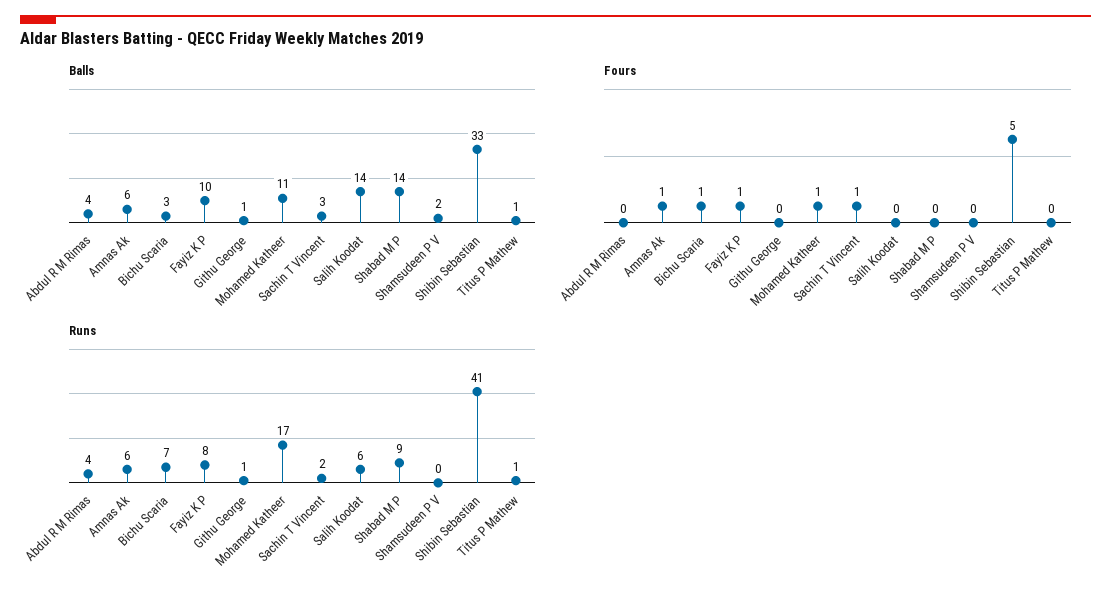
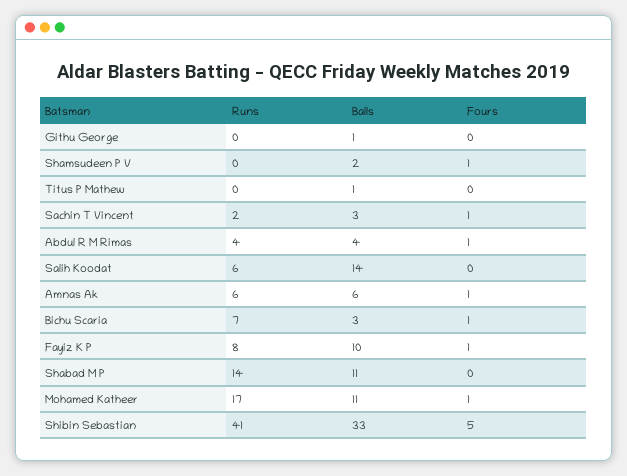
Balls, Shabad M P: 14 -> 11
Fours, Abdul R M Rimas: 0 -> 1
Fours, Shamsudeen P V: 0 -> 1
Runs, Githu George: 1 -> 0
Runs, Shabad M P: 9 -> 14
Runs, Titus P Mathew: 1 -> 0

